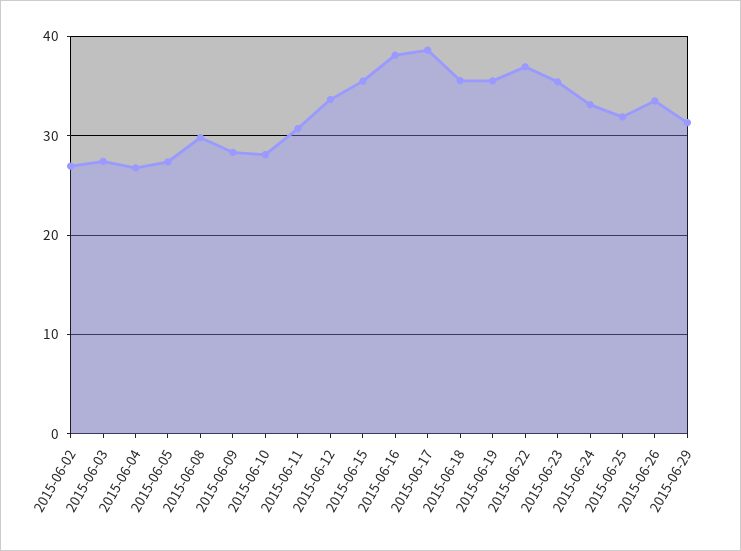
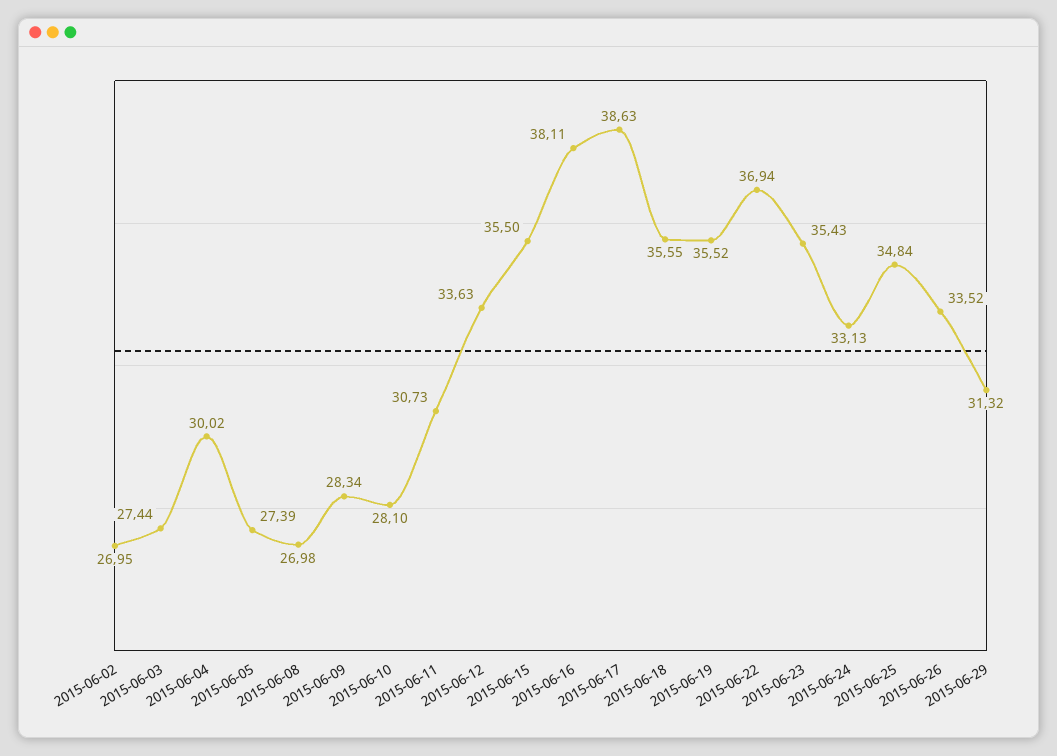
2015-06-04: 27 -> 30.02
2015-06-08: 30 -> 26.98
2015-06-25: 32 -> 34.84

